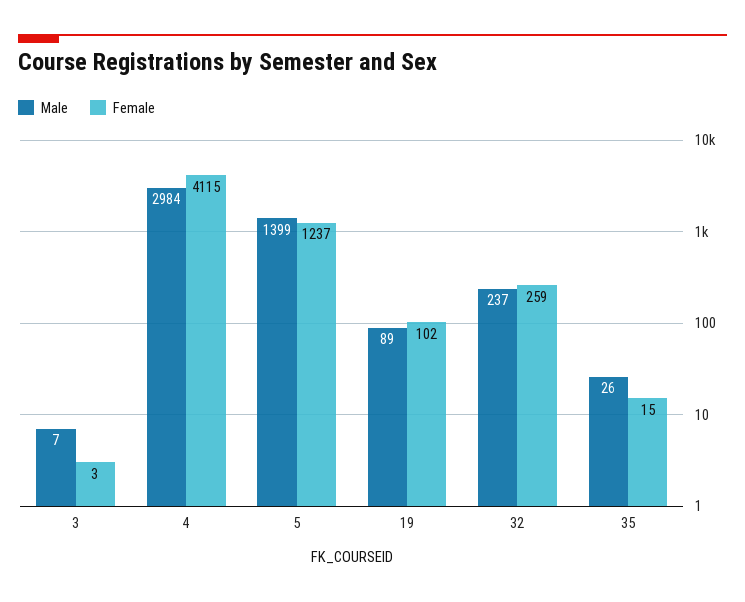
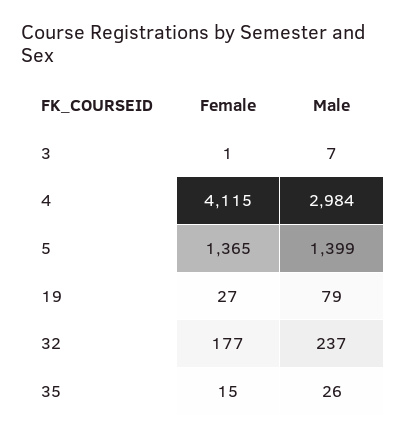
Female, 3: 3 -> 1
Female, 5: 1237 -> 1365
Male, 19: 89 -> 79
Female, 19: 102 -> 27
Female, 32: 259 -> 177

